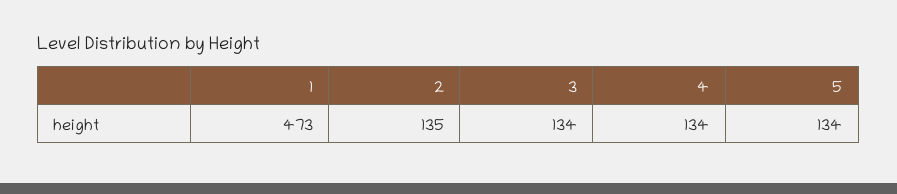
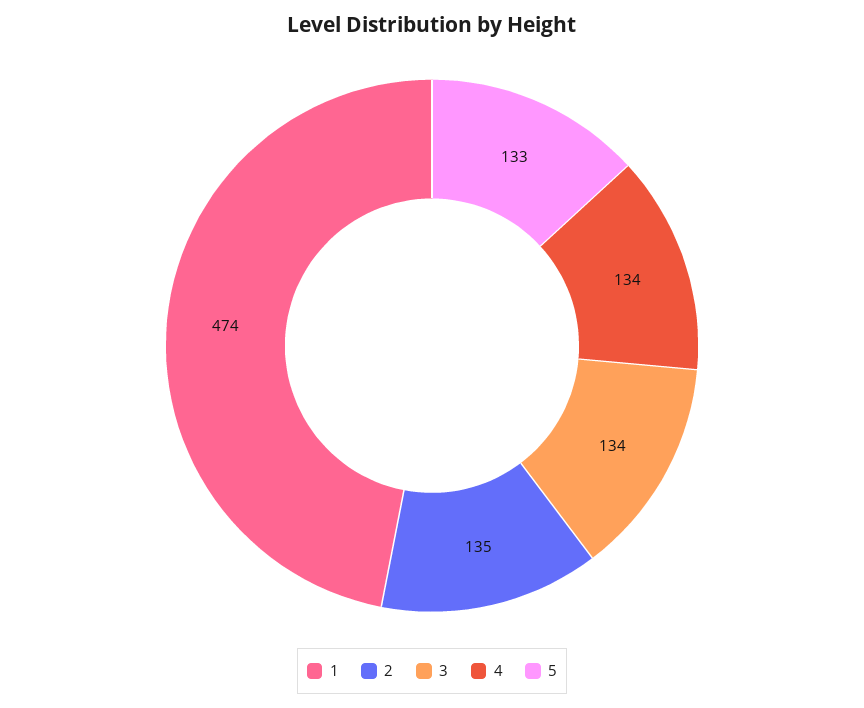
1: 473 -> 474
5: 134 -> 133

